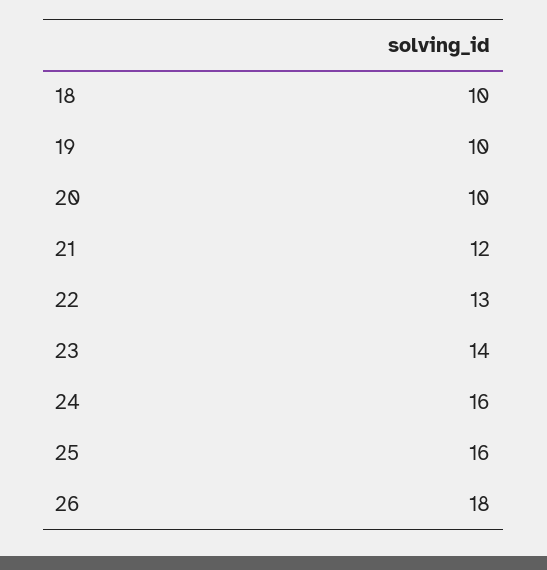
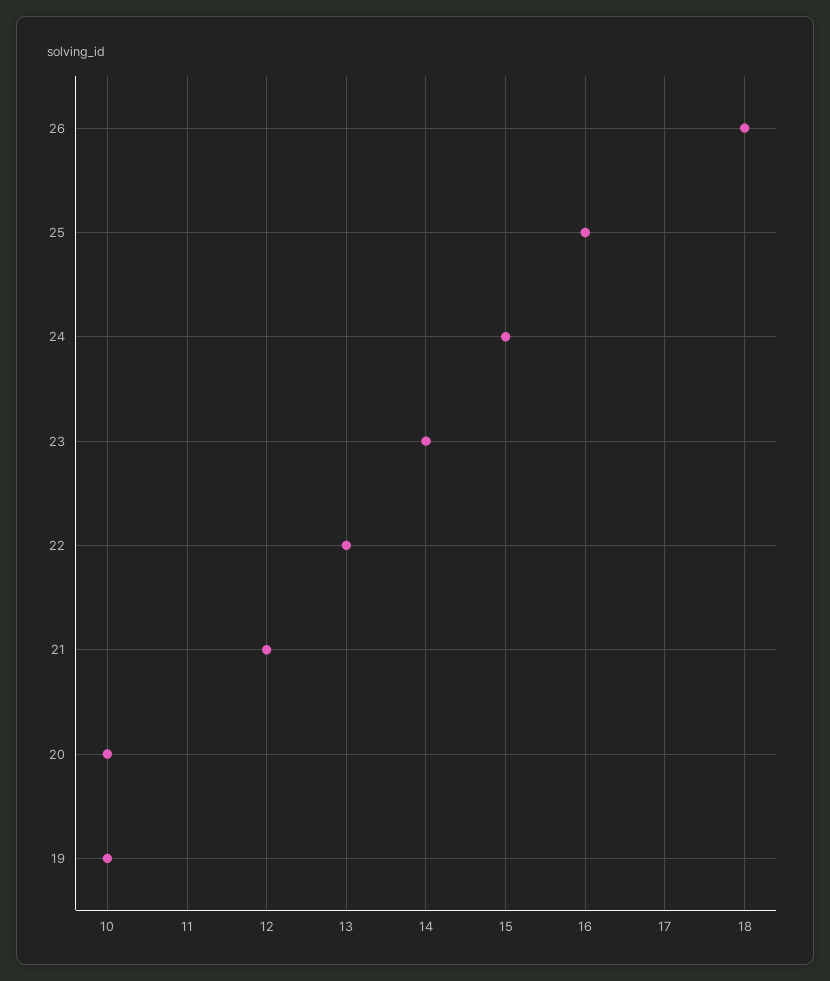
18: 10 -> none
24: 16 -> 15

